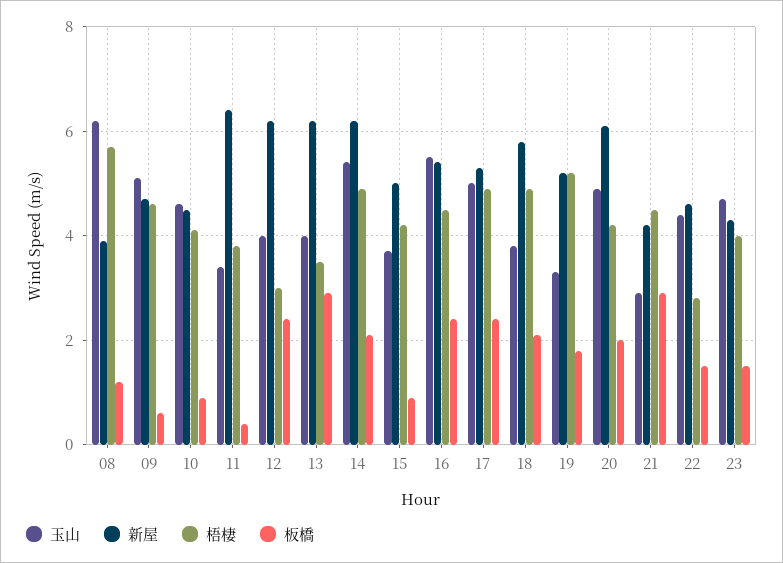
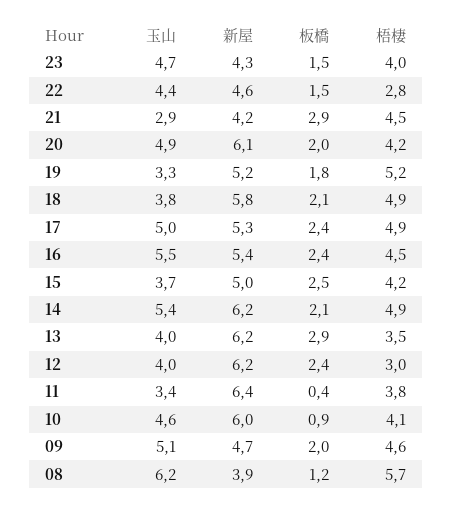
板橋, 09: 0.5 -> 2
新屋, 10: 4.5 -> 6
板橋, 15: 1 -> 2.5

